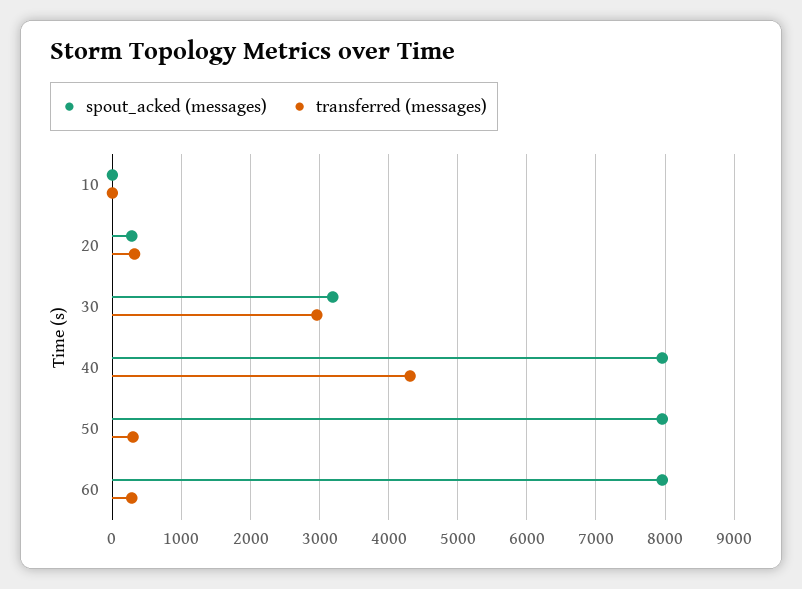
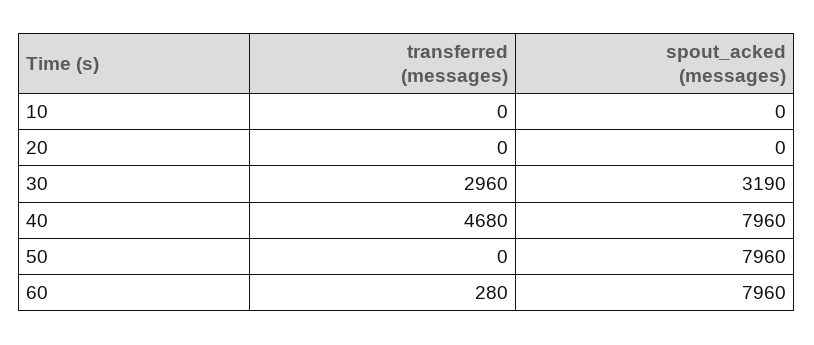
spout_acked (messages), 20: 300 -> 0
transferred (messages), 20: 300 -> 0
transferred (messages), 40: 4300 -> 4680
transferred (messages), 50: 300 -> 0

